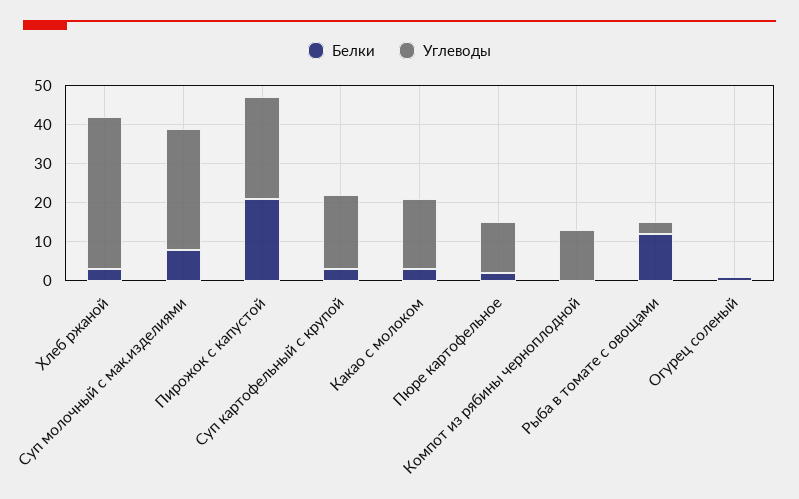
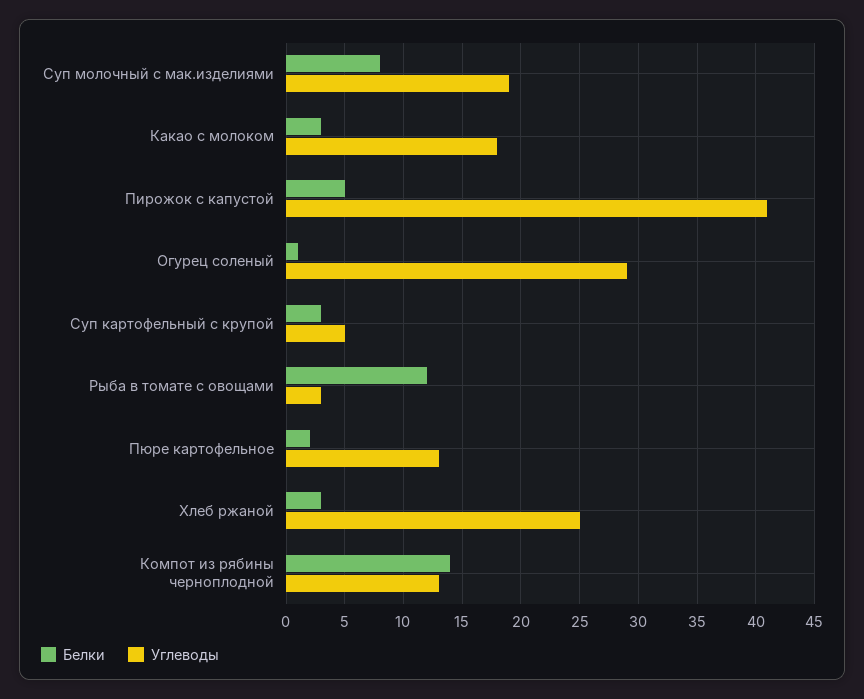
Углеводы, Хлеб ржаной: 40 -> 25
Углеводы, Суп молочный с мак.изделиями: 30 -> 19
Белки, Пирожок с капустой: 20 -> 5
Углеводы, Пирожок с капустой: 25 -> 41
Углеводы, Суп картофельный с крупой: 20 -> 5
Белки, Компот из рябины черноплодной: 0 -> 14
Углеводы, Огурец соленый: 0 -> 29

